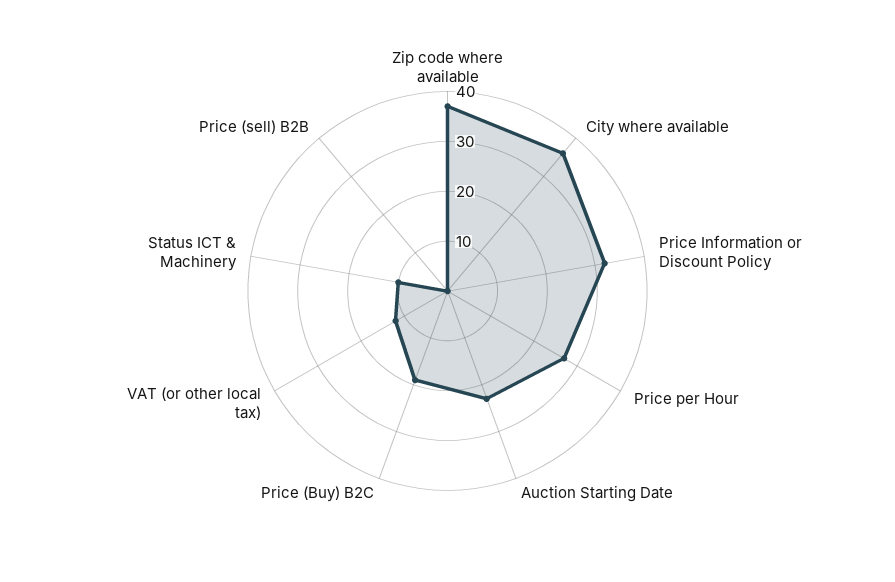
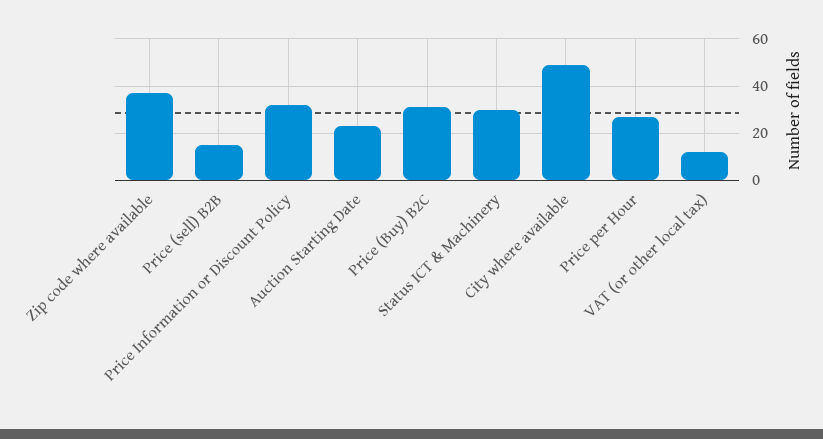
City where available: 35 -> 50
Price (Buy) B2C: 20 -> 30
Status ICT & Machinery: 10 -> 30
Price (sell) B2B: 0 -> 15

